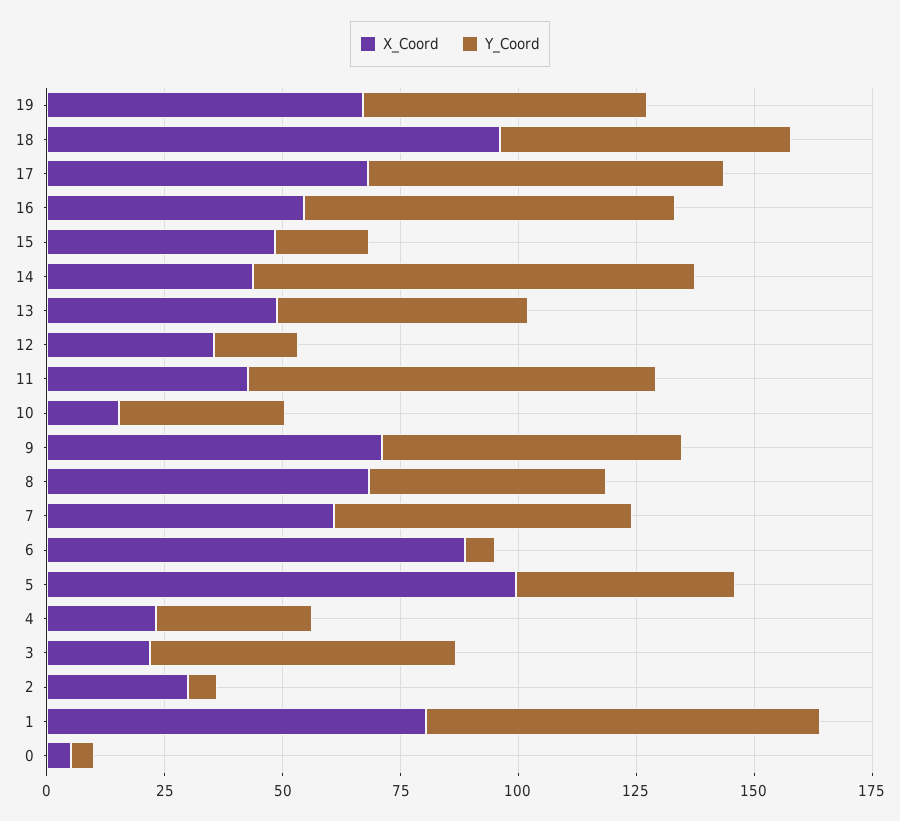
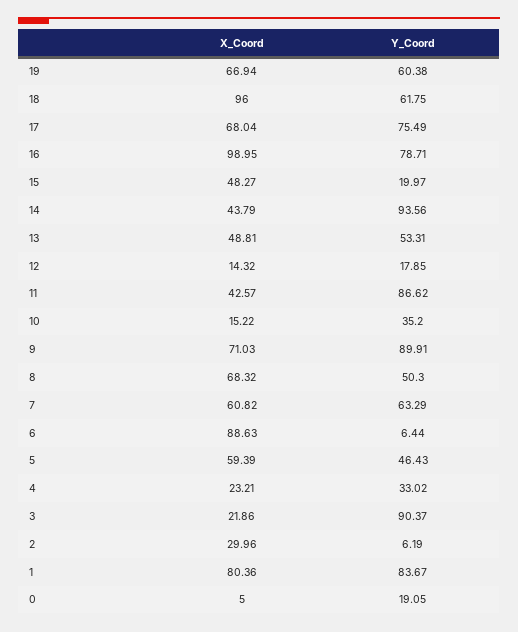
X_Coord, 16: 55 -> 98.95
X_Coord, 12: 35 -> 14.32
Y_Coord, 9: 65 -> 89.91
X_Coord, 5: 100 -> 59.39
Y_Coord, 3: 65 -> 90.37
Y_Coord, 0: 5 -> 19.05

